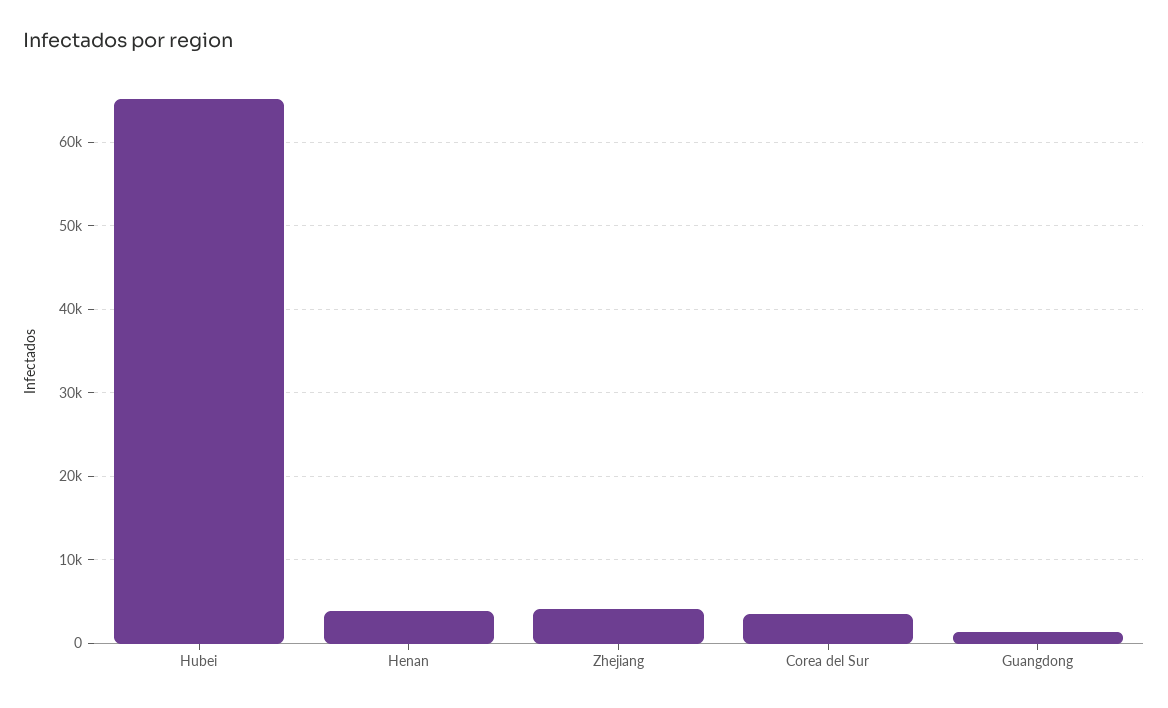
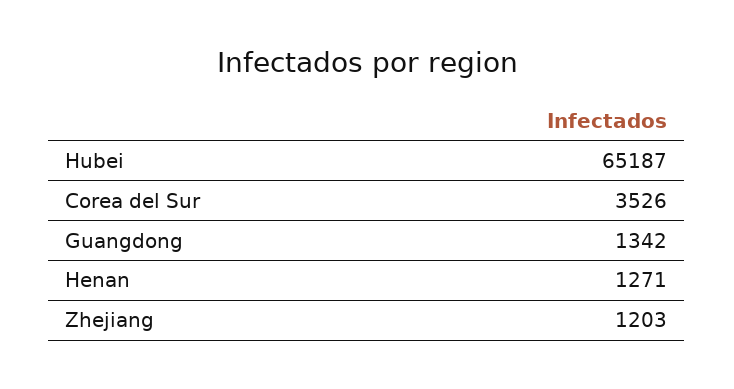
Henan: 4000 -> 1271
Zhejiang: 4000 -> 1203

